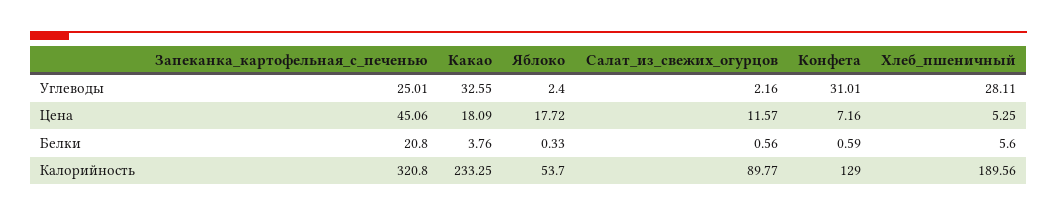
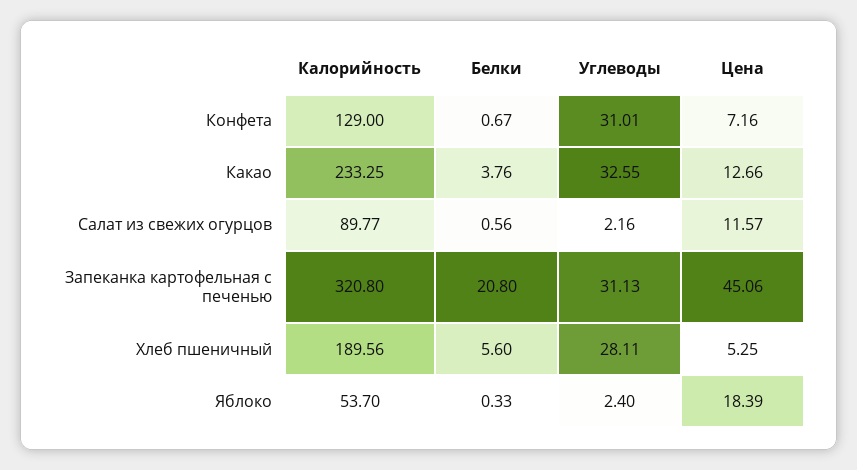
Запеканка_картофельная_с_печенью, Углеводы: 25.01 -> 31.13
Какао, Цена: 18.09 -> 12.66
Яблоко, Цена: 17.72 -> 18.39
Конфета, Белки: 0.59 -> 0.67

